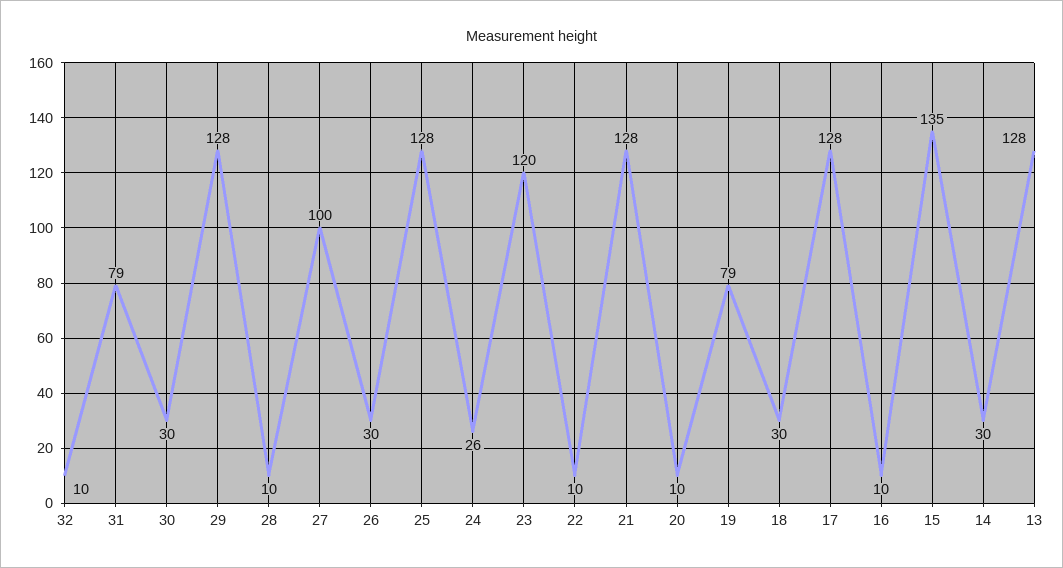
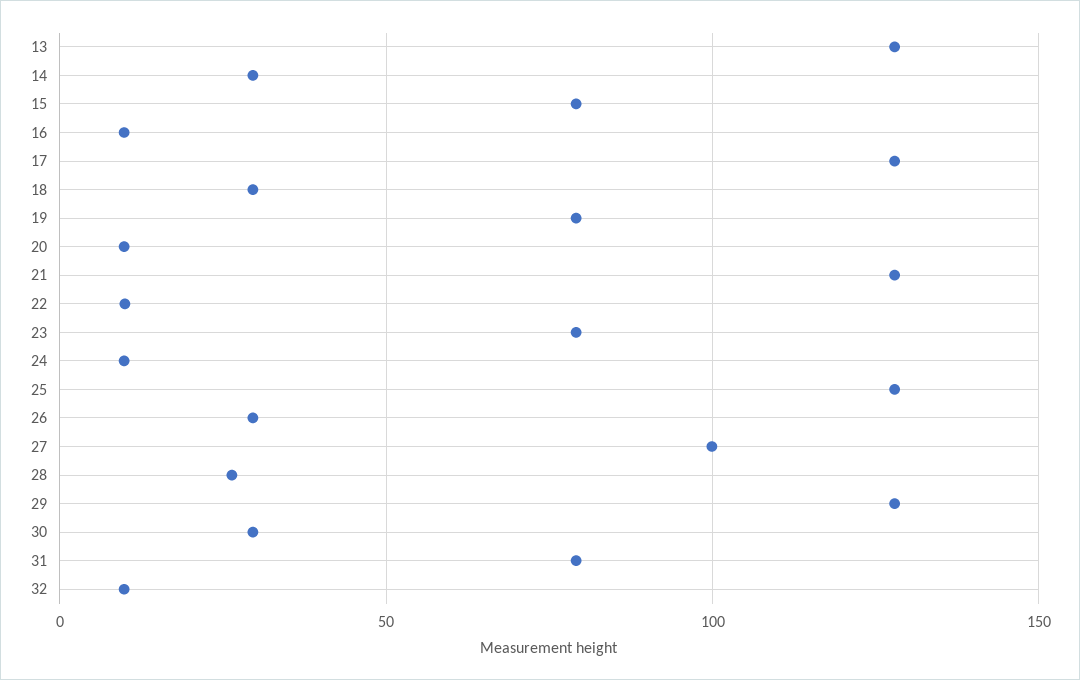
28: 10 -> 25
24: 26 -> 10
23: 120 -> 80
15: 135 -> 80

